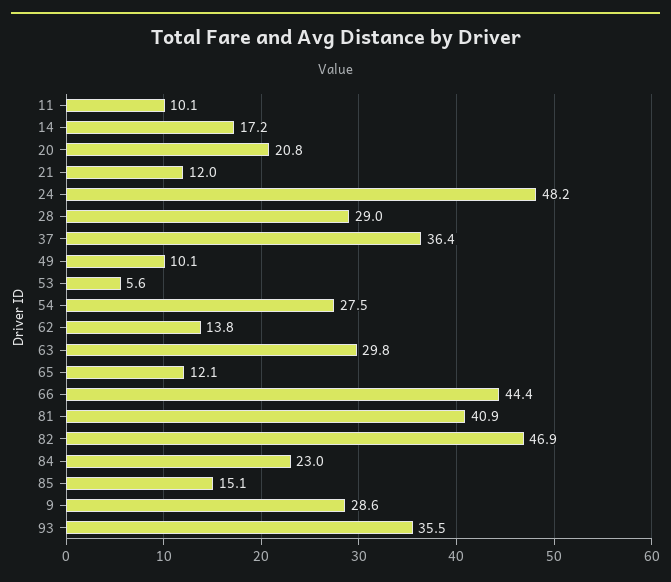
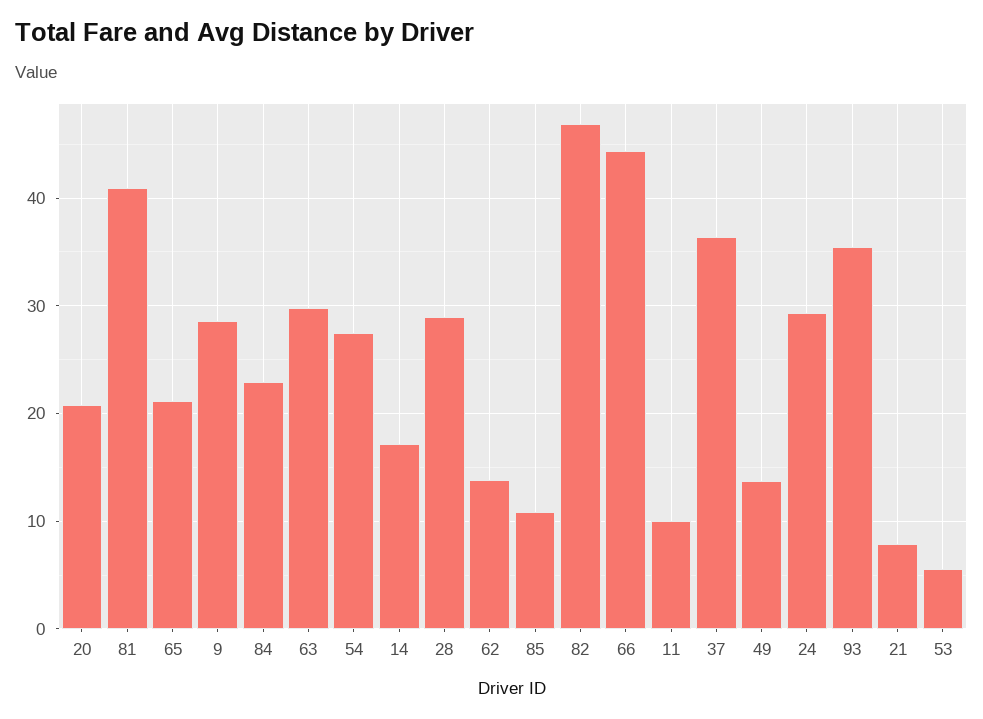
21: 12 -> 8
24: 48.2 -> 29
49: 10.1 -> 14
65: 12.1 -> 21
85: 15.1 -> 11

